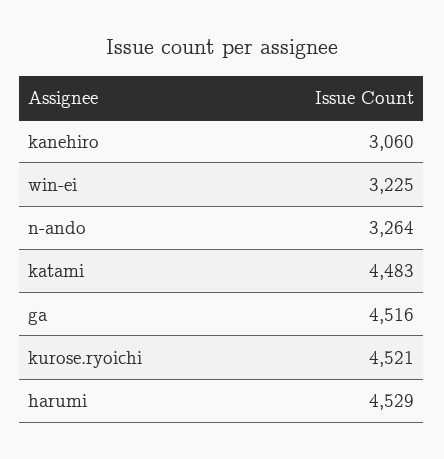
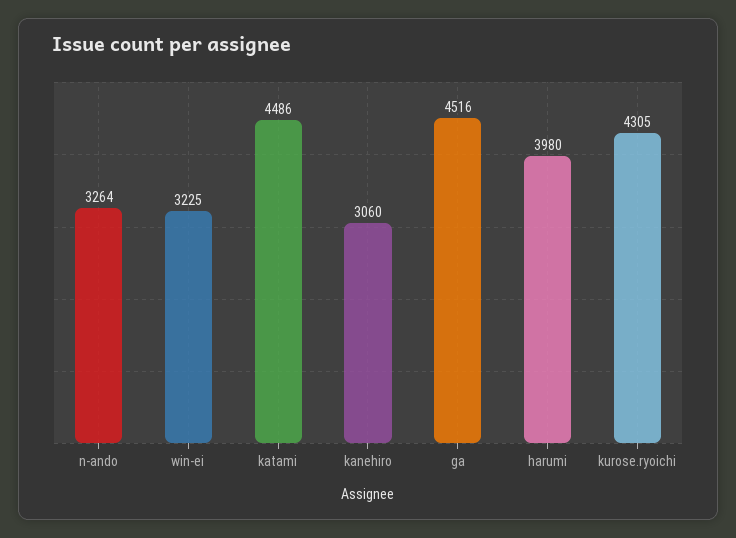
katami: 4483 -> 4486
kurose.ryoichi: 4521 -> 4305
harumi: 4529 -> 3980

